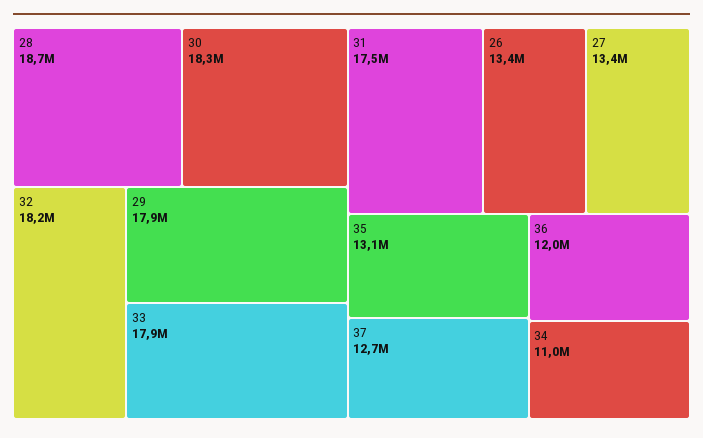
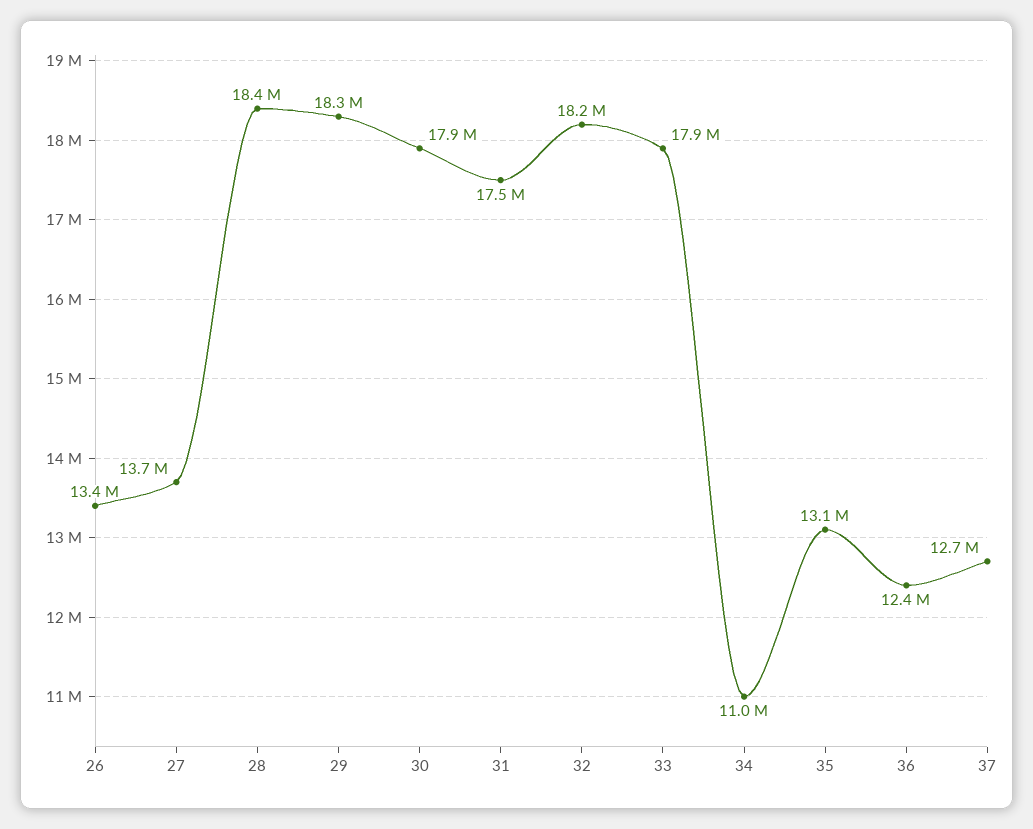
28: 18700000 -> 18400000
30: 18300000 -> 17900000
29: 17900000 -> 18300000
27: 13400000 -> 13700000
36: 12000000 -> 12400000

